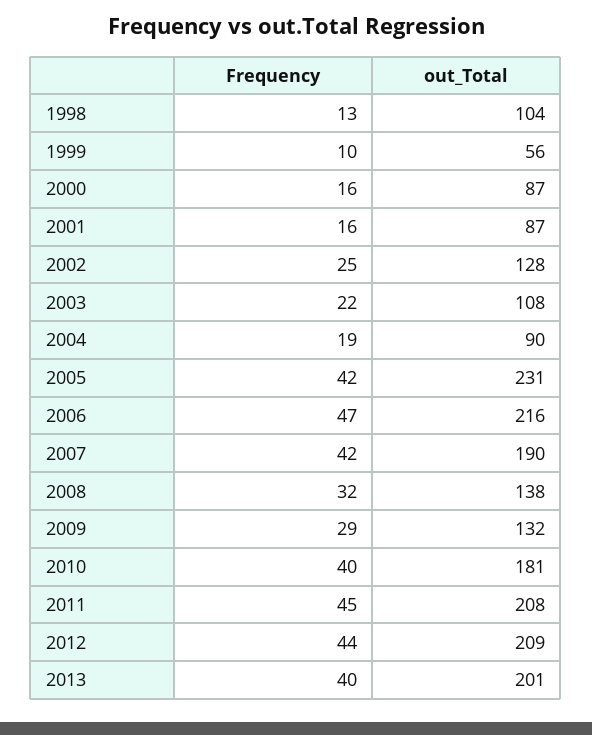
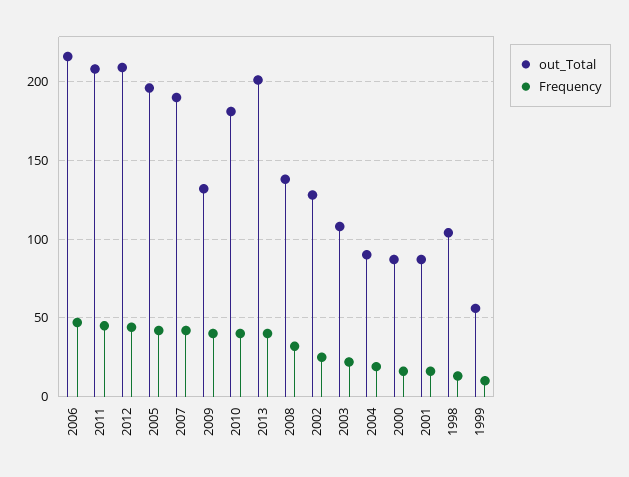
out_Total, 2005: 231 -> 195
Frequency, 2009: 29 -> 40

